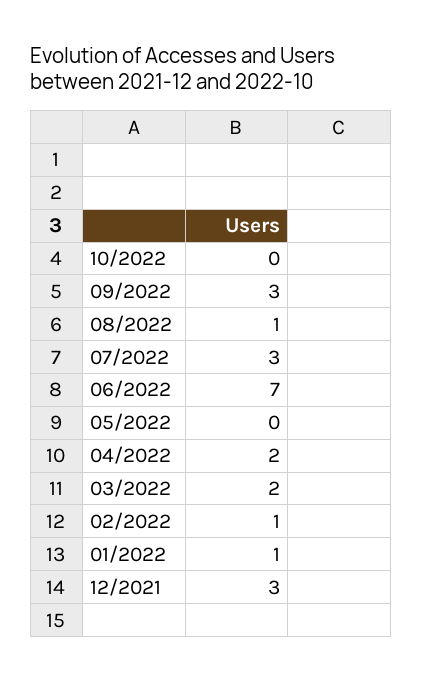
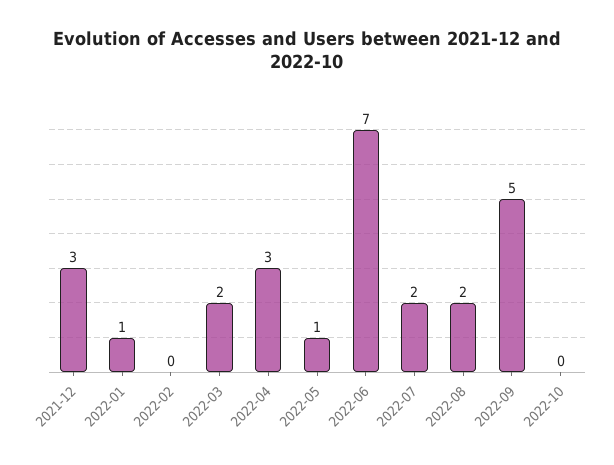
09/2022: 3 -> 5
08/2022: 1 -> 2
07/2022: 3 -> 2
05/2022: 0 -> 1
04/2022: 2 -> 3
02/2022: 1 -> 0

